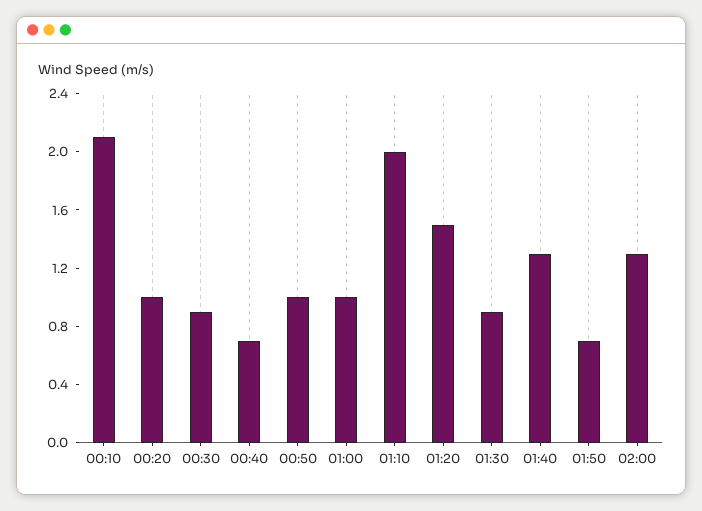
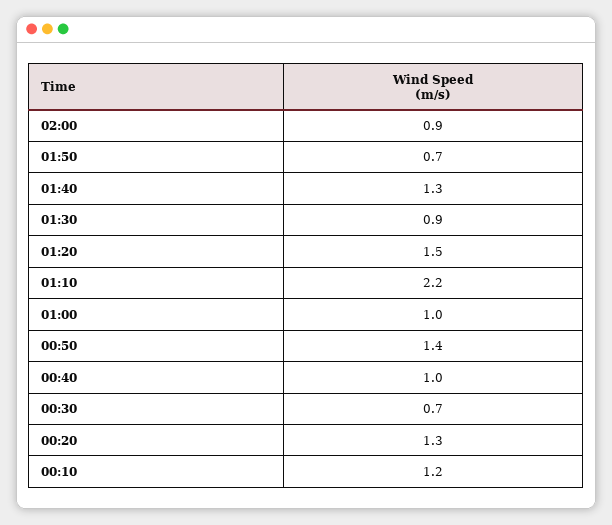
00:10: 2.1 -> 1.2
00:20: 1 -> 1.3
00:30: 0.9 -> 0.7
00:40: 0.7 -> 1
00:50: 1 -> 1.4
01:10: 2 -> 2.2
02:00: 1.3 -> 0.9

